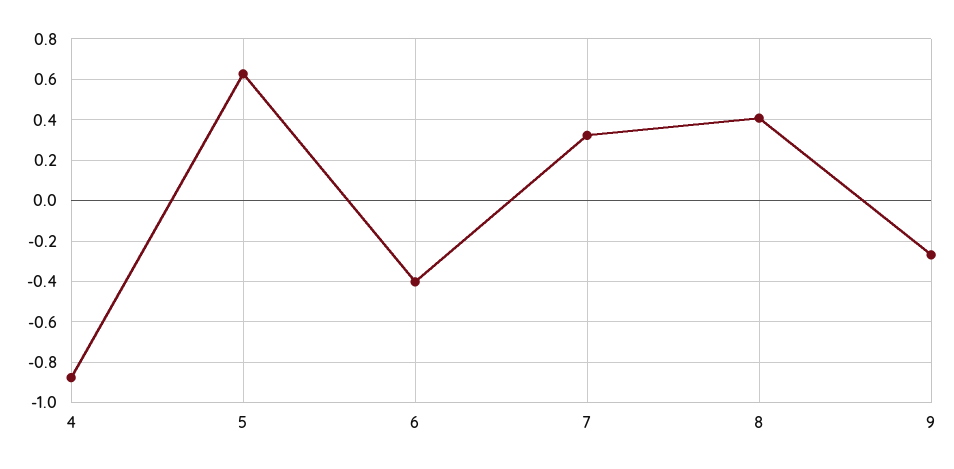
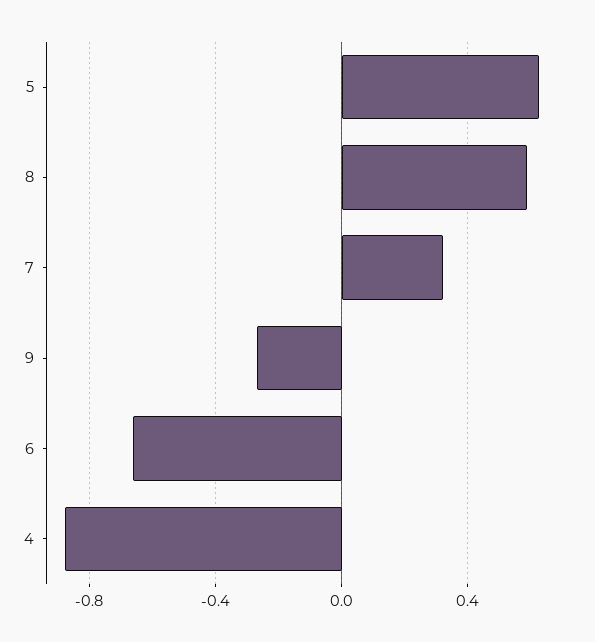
6: -0.4 -> -0.65
8: 0.4 -> 0.6

